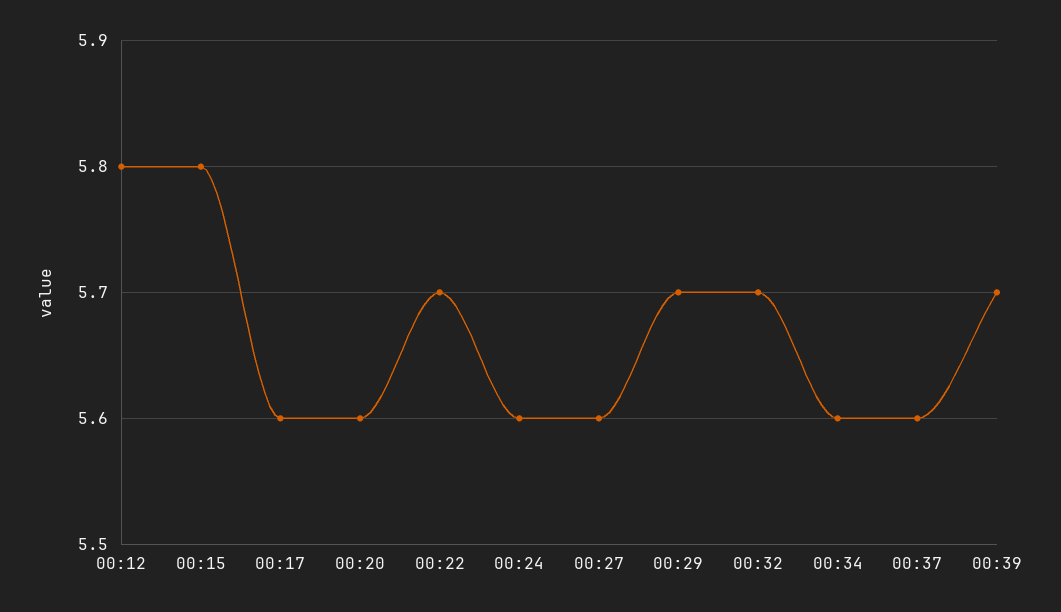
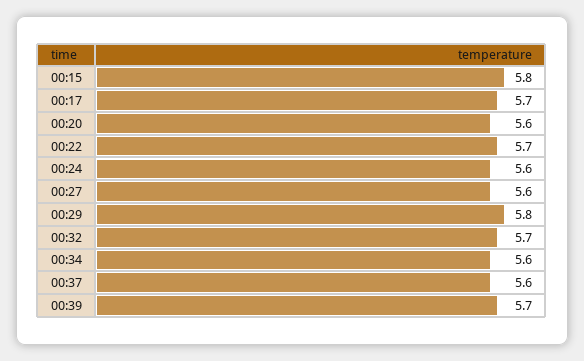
00:12: 5.8 -> none
00:17: 5.6 -> 5.7
00:29: 5.7 -> 5.8

